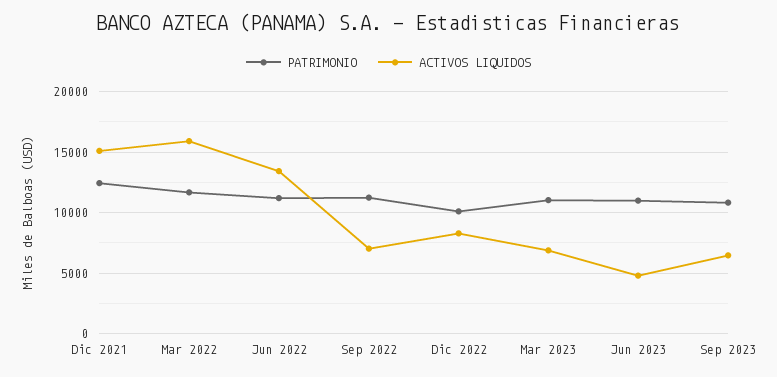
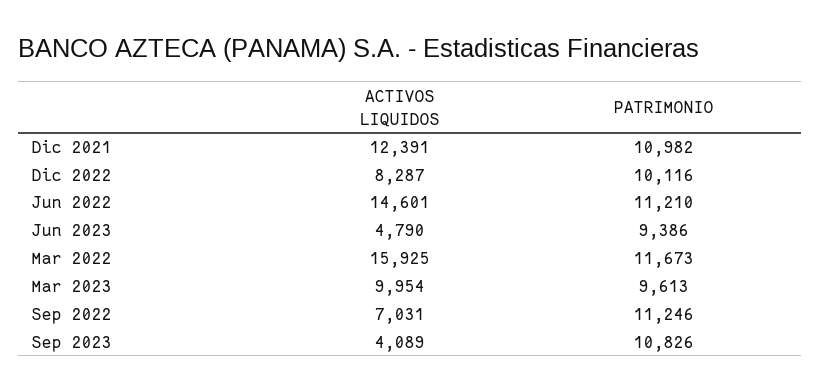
PATRIMONIO, Dic 2021: 12500 -> 10982
ACTIVOS LIQUIDOS, Dic 2021: 15000 -> 12391
ACTIVOS LIQUIDOS, Jun 2022: 13500 -> 14601
PATRIMONIO, Mar 2023: 11000 -> 9613
ACTIVOS LIQUIDOS, Mar 2023: 7000 -> 9954
PATRIMONIO, Jun 2023: 11000 -> 9386
ACTIVOS LIQUIDOS, Sep 2023: 6500 -> 4089

